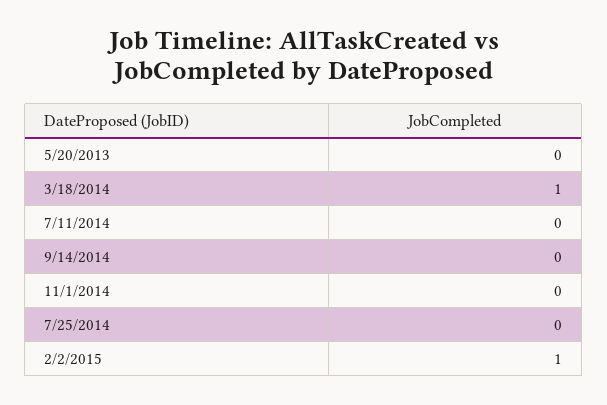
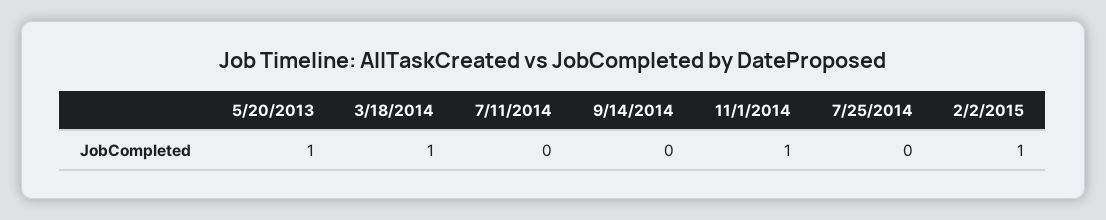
5/20/2013: 0 -> 1
11/1/2014: 0 -> 1

